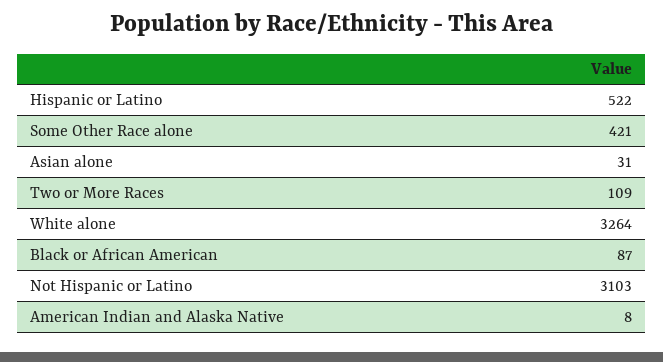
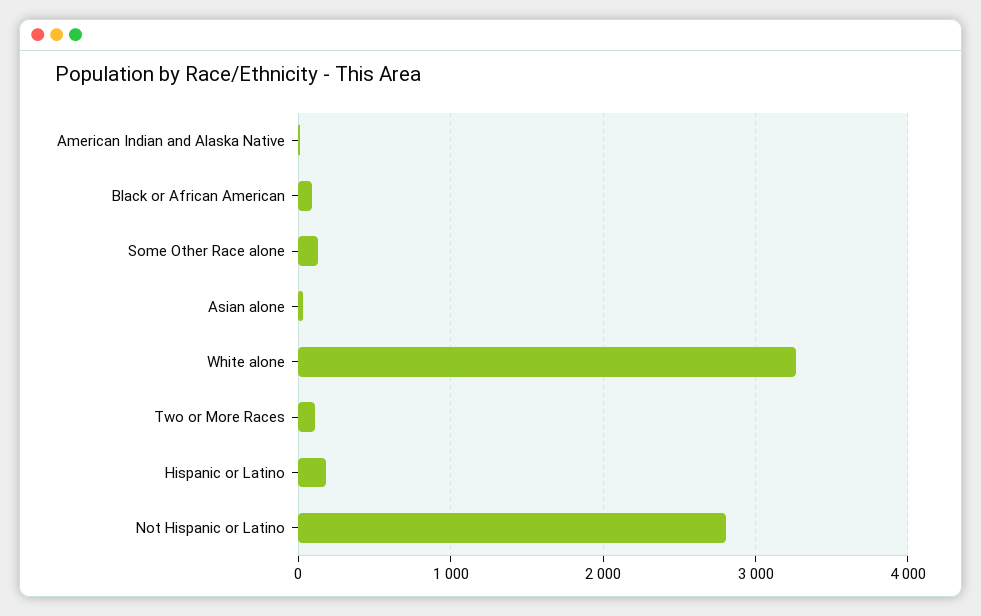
Hispanic or Latino: 522 -> 200
Some Other Race alone: 421 -> 100
Not Hispanic or Latino: 3103 -> 2800

